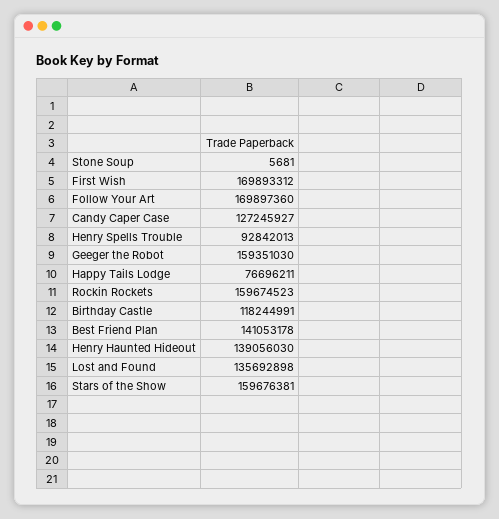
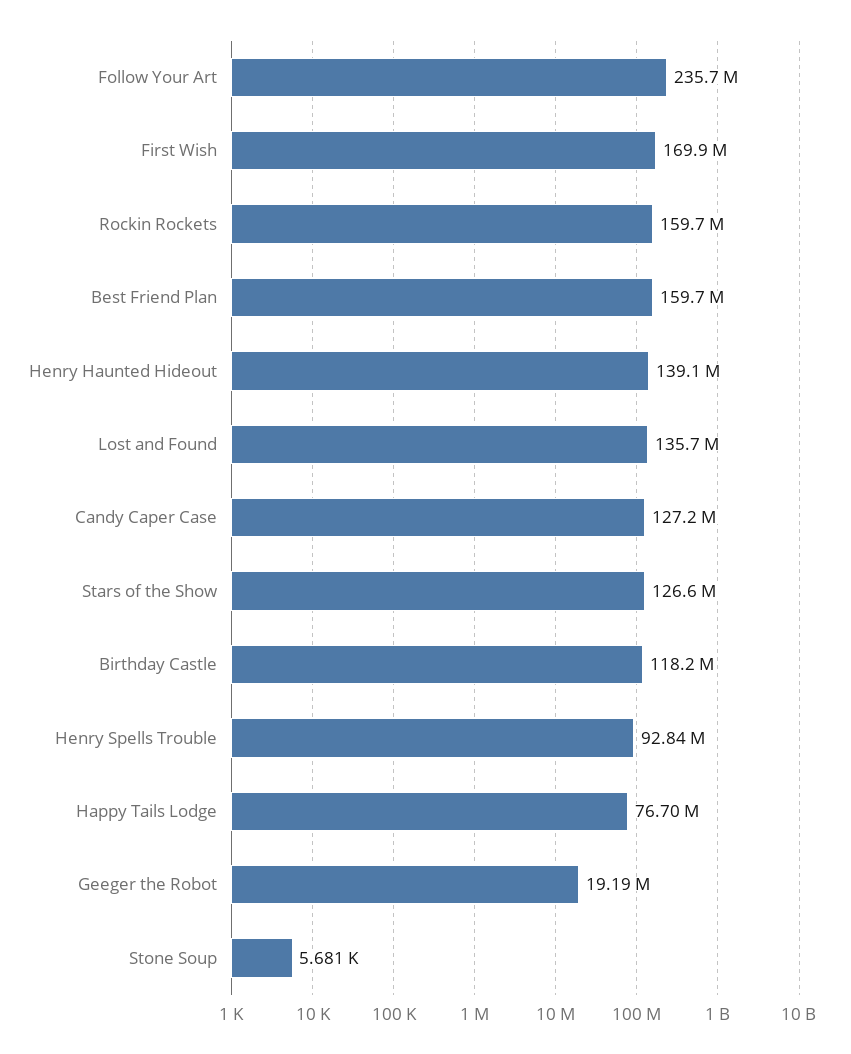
Follow Your Art: 169897360 -> 235700000
Geeger the Robot: 159351030 -> 19190000
Best Friend Plan: 141053178 -> 159700000
Stars of the Show: 159676381 -> 126600000

